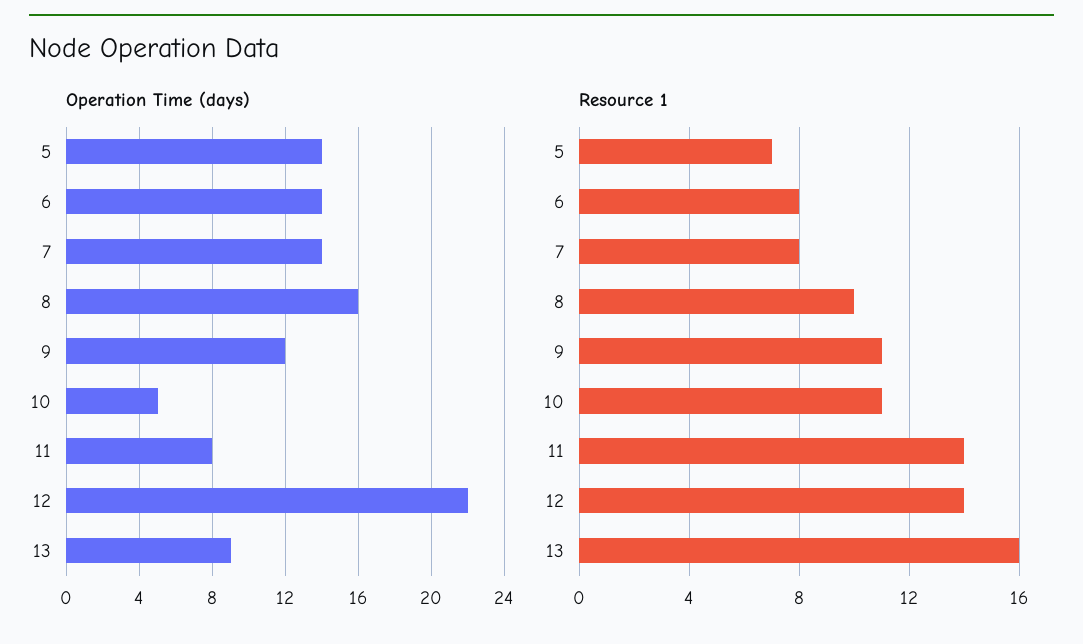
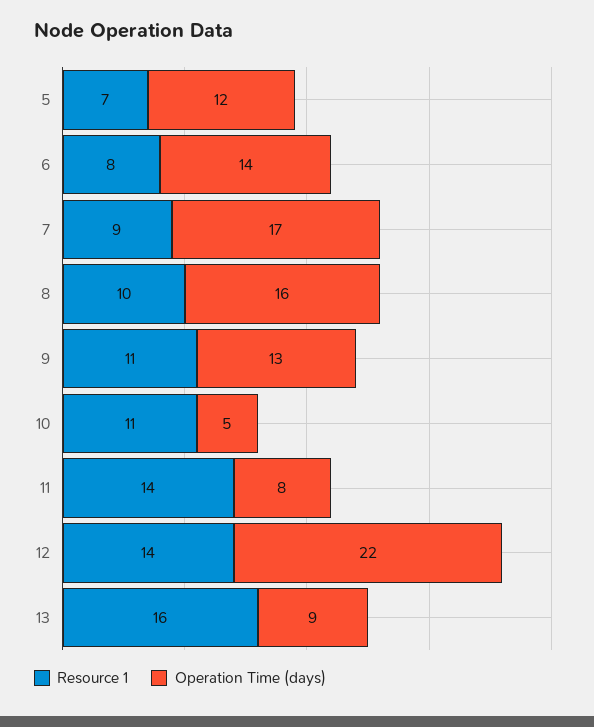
Operation Time (days), 5: 14 -> 12
Operation Time (days), 7: 14 -> 17
Operation Time (days), 9: 12 -> 13
Resource 1, 7: 8 -> 9

